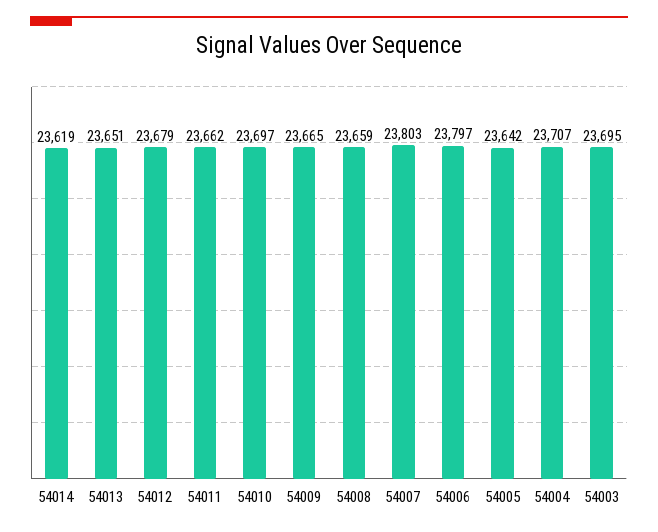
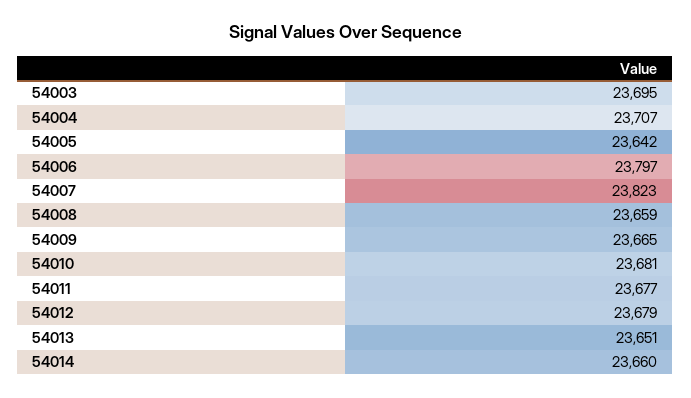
54014: 23619 -> 23660
54011: 23662 -> 23677
54010: 23697 -> 23681
54007: 23803 -> 23823

